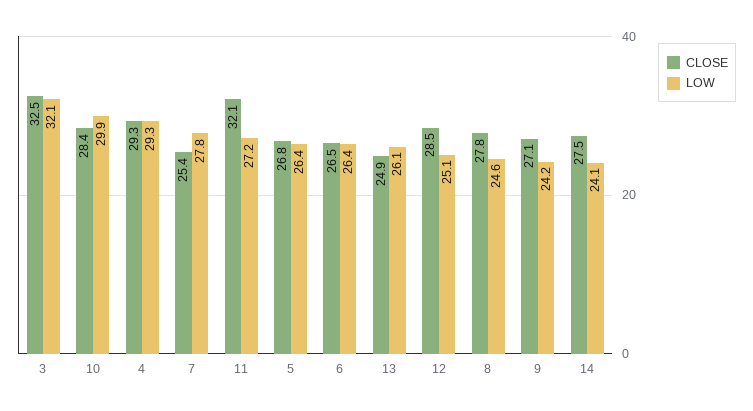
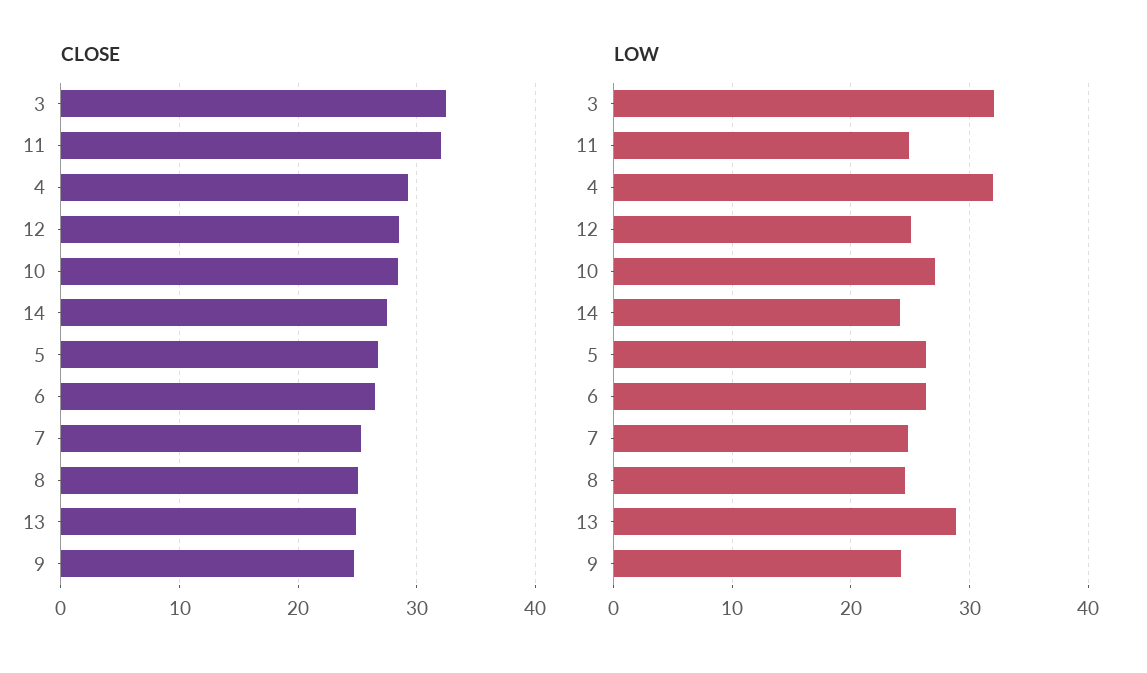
LOW, 10: 29.9 -> 27
LOW, 4: 29.3 -> 32
LOW, 7: 27.8 -> 25
LOW, 11: 27.2 -> 25
LOW, 13: 26.1 -> 29
CLOSE, 8: 27.8 -> 25
CLOSE, 9: 27.1 -> 25

